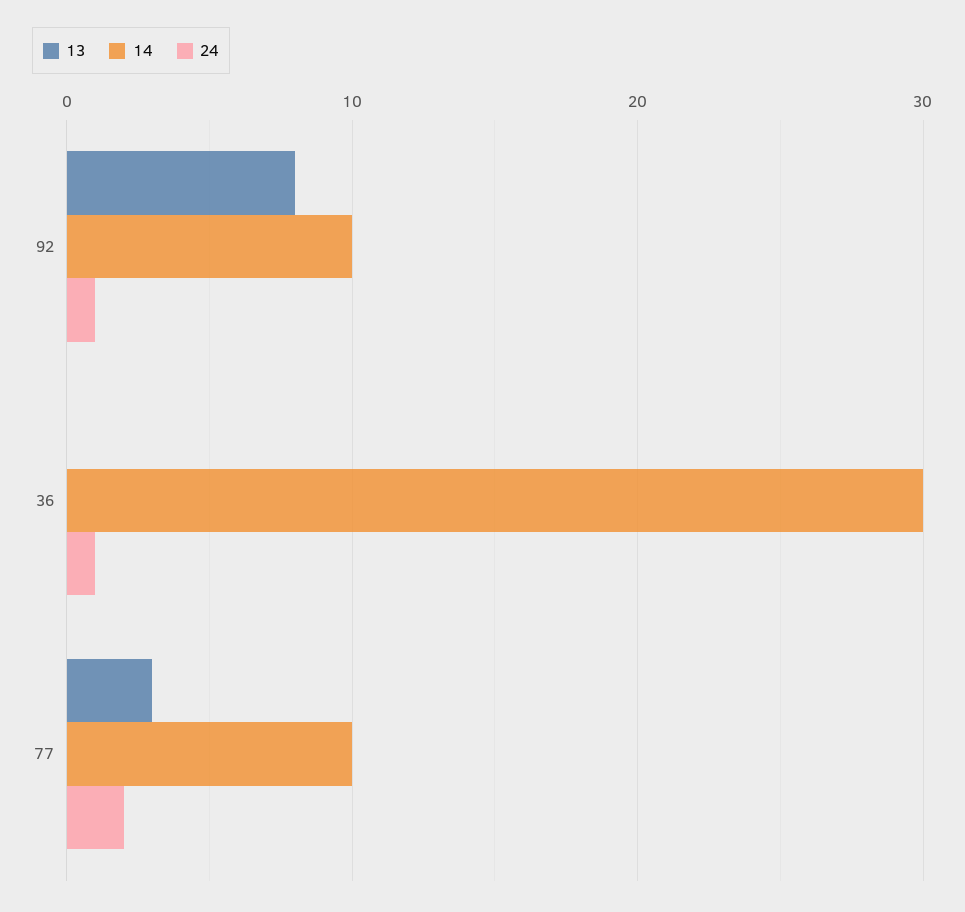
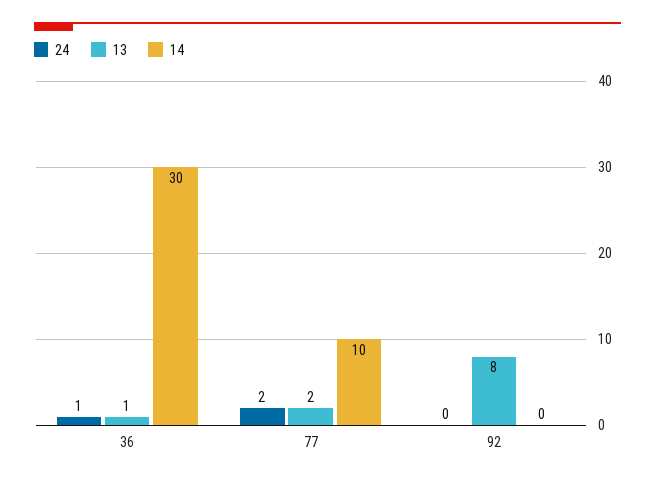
14, 92: 10 -> 0
24, 92: 1 -> 0
13, 36: 0 -> 1
13, 77: 3 -> 2

